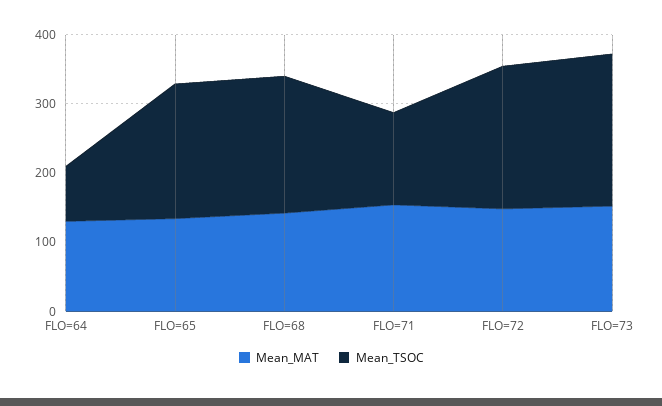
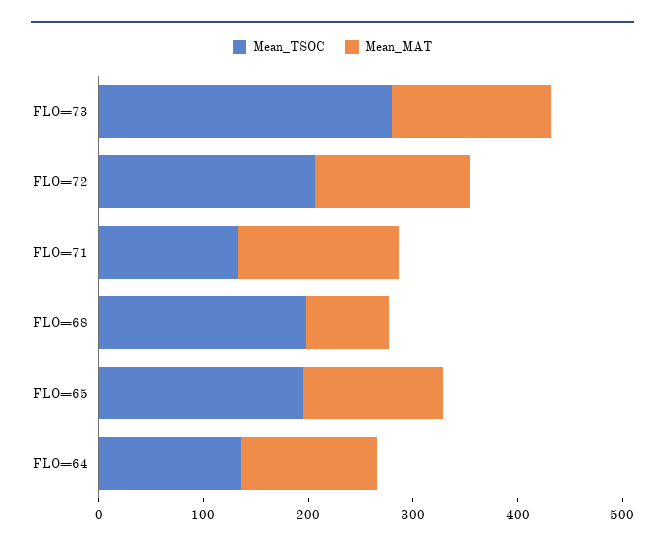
Mean_TSOC, FLO=64: 80 -> 140
Mean_MAT, FLO=68: 140 -> 80
Mean_TSOC, FLO=73: 220 -> 280

